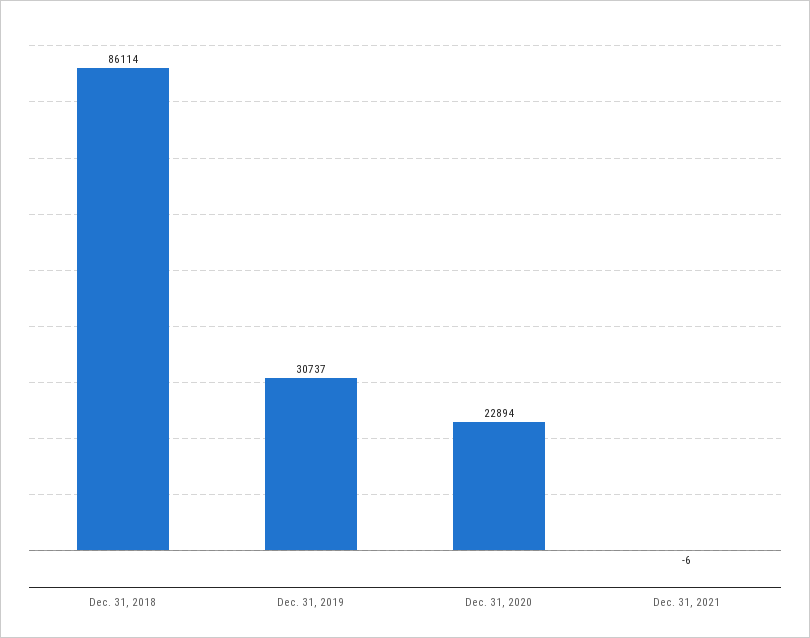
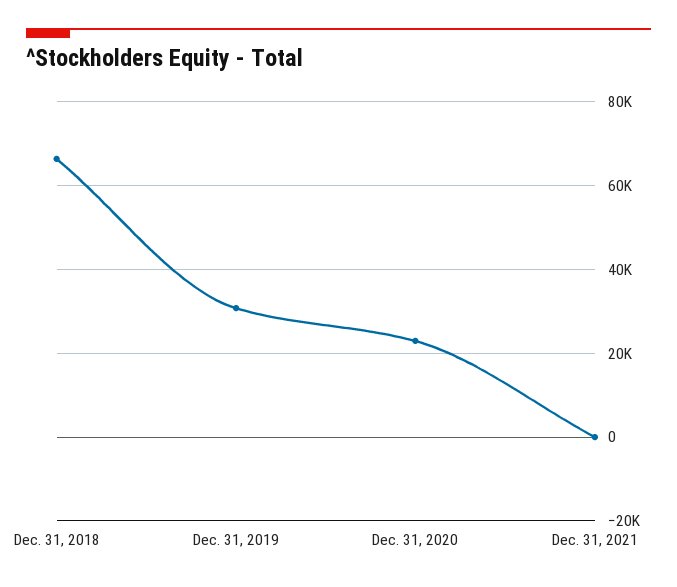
Dec. 31, 2018: 86114 -> 66000

